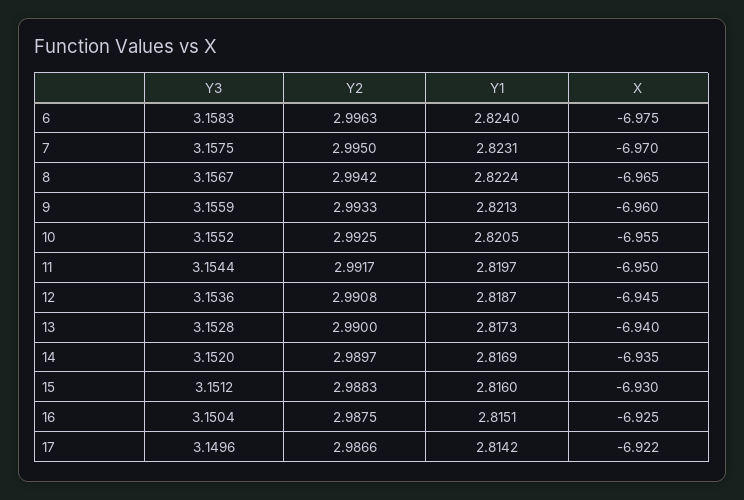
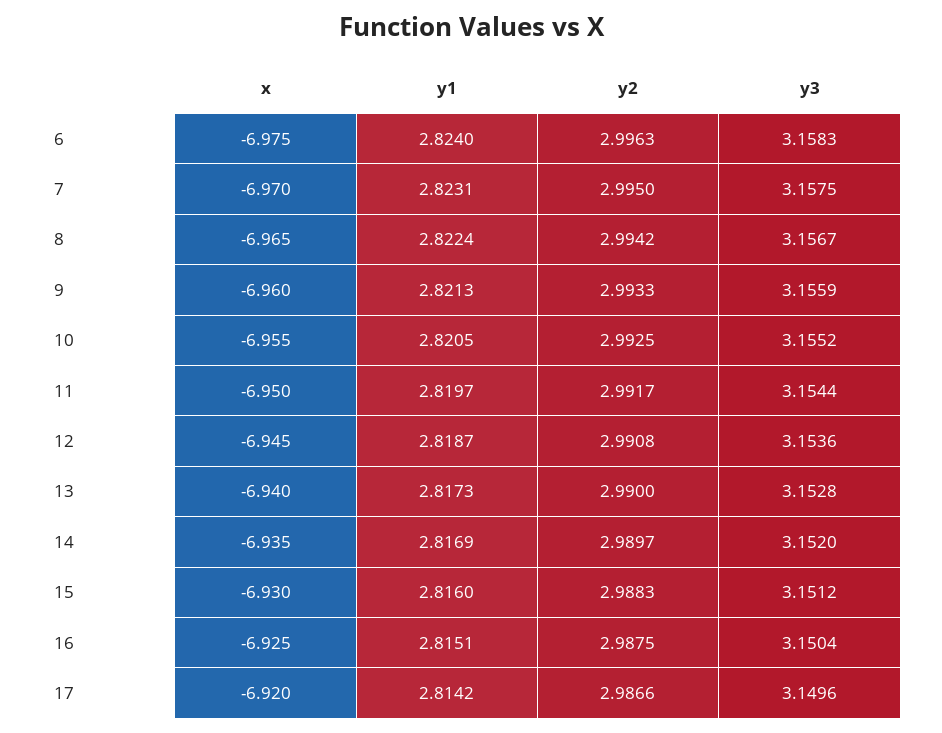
X, 17: -6.922 -> -6.92

